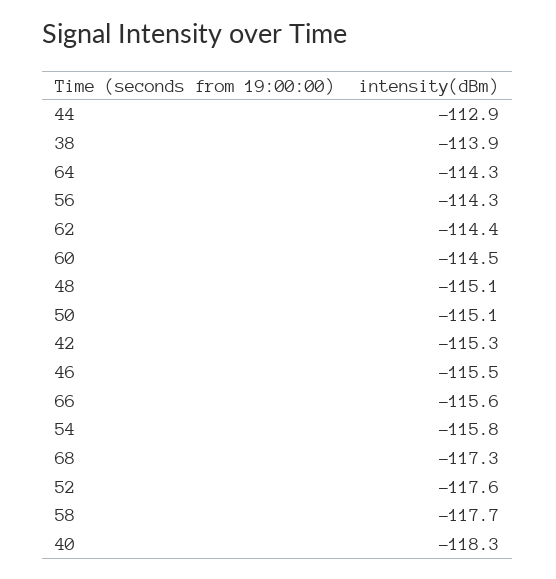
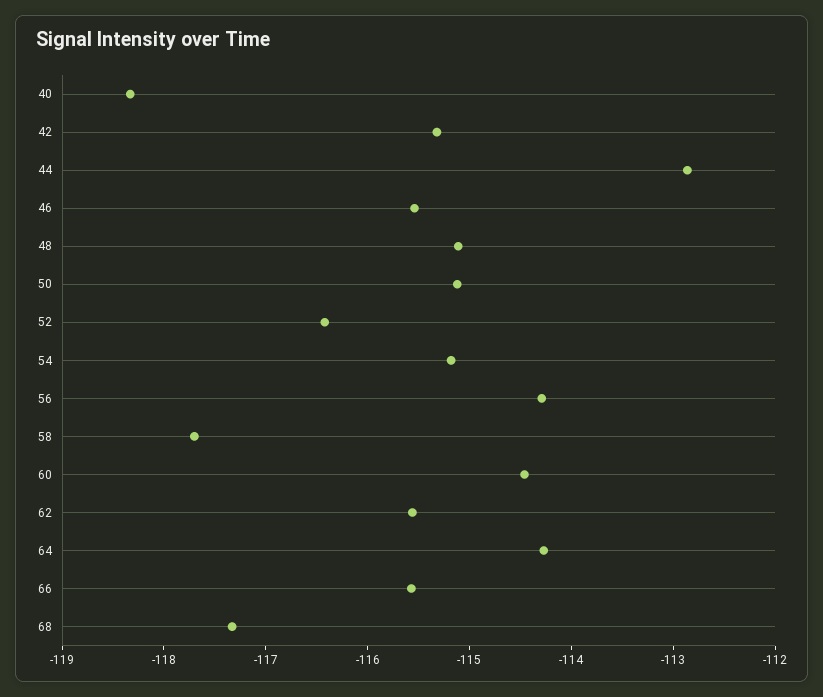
38: -113.9 -> none
62: -114.4 -> -115.6
54: -115.8 -> -115.2
52: -117.6 -> -116.4

